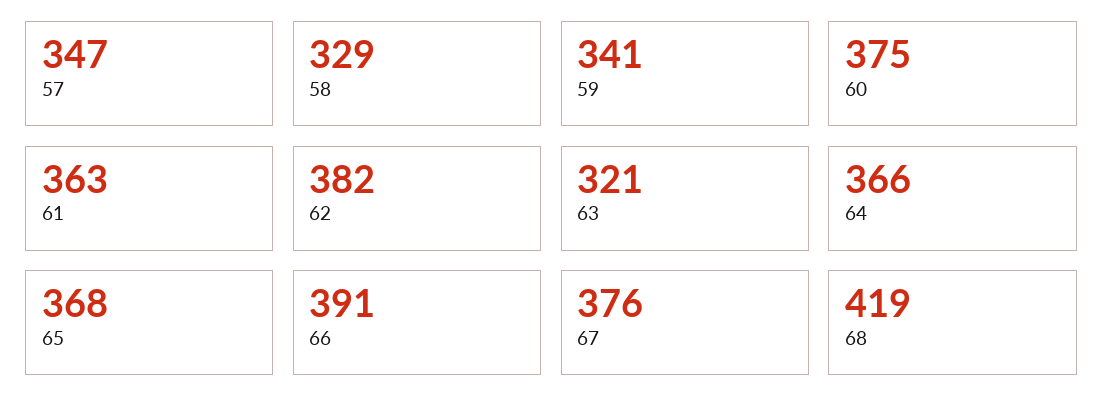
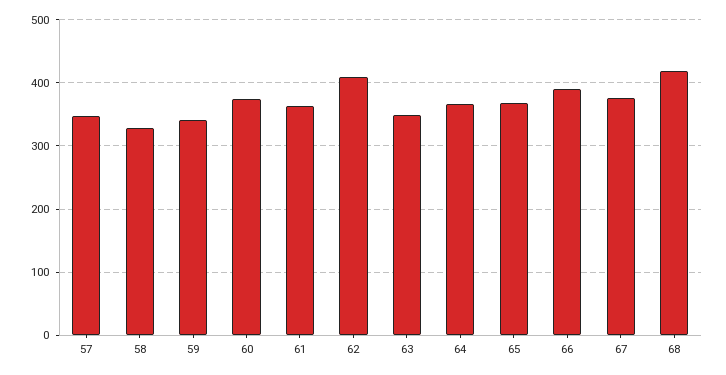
62: 382 -> 410
63: 321 -> 350

